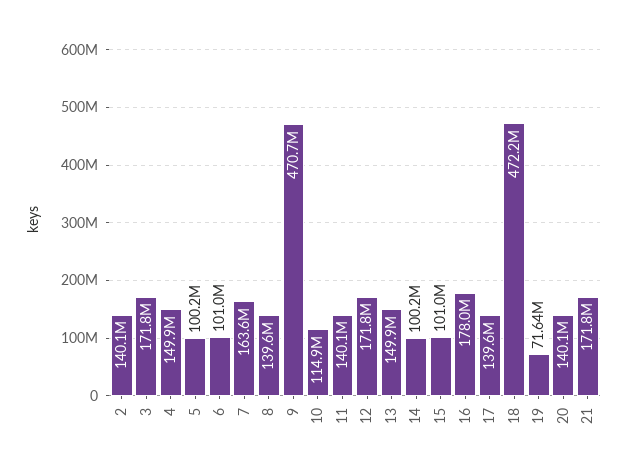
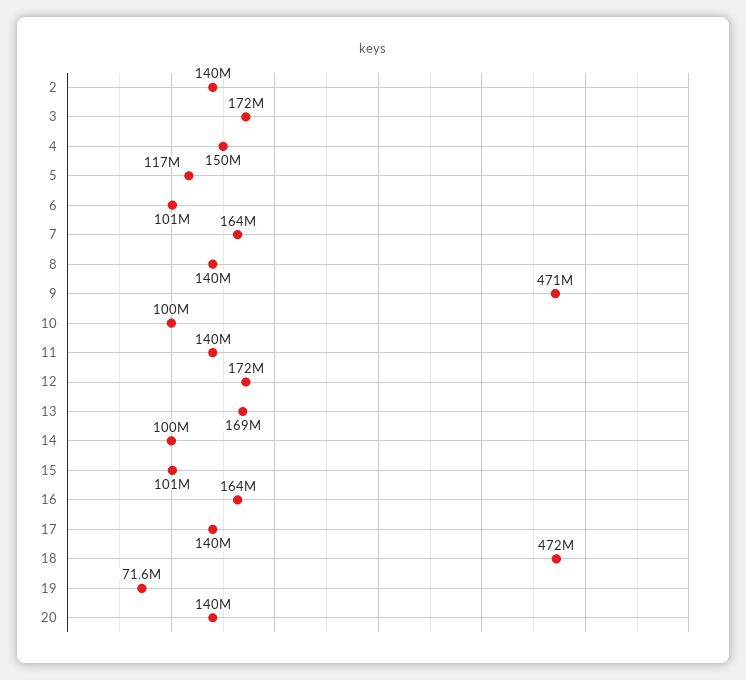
5: 100200000 -> 117000000
10: 114900000 -> 100000000
13: 149900000 -> 169000000
16: 178000000 -> 164000000
21: 171800000 -> none

